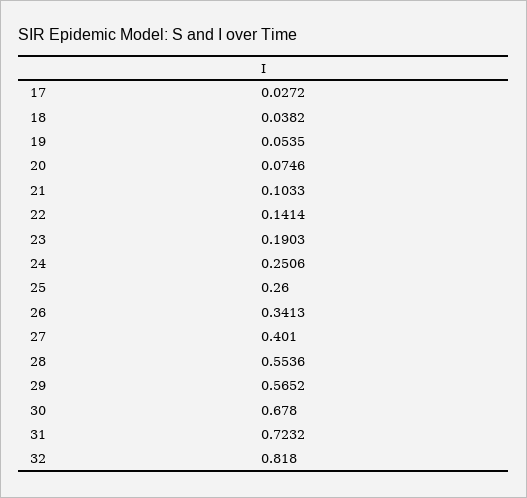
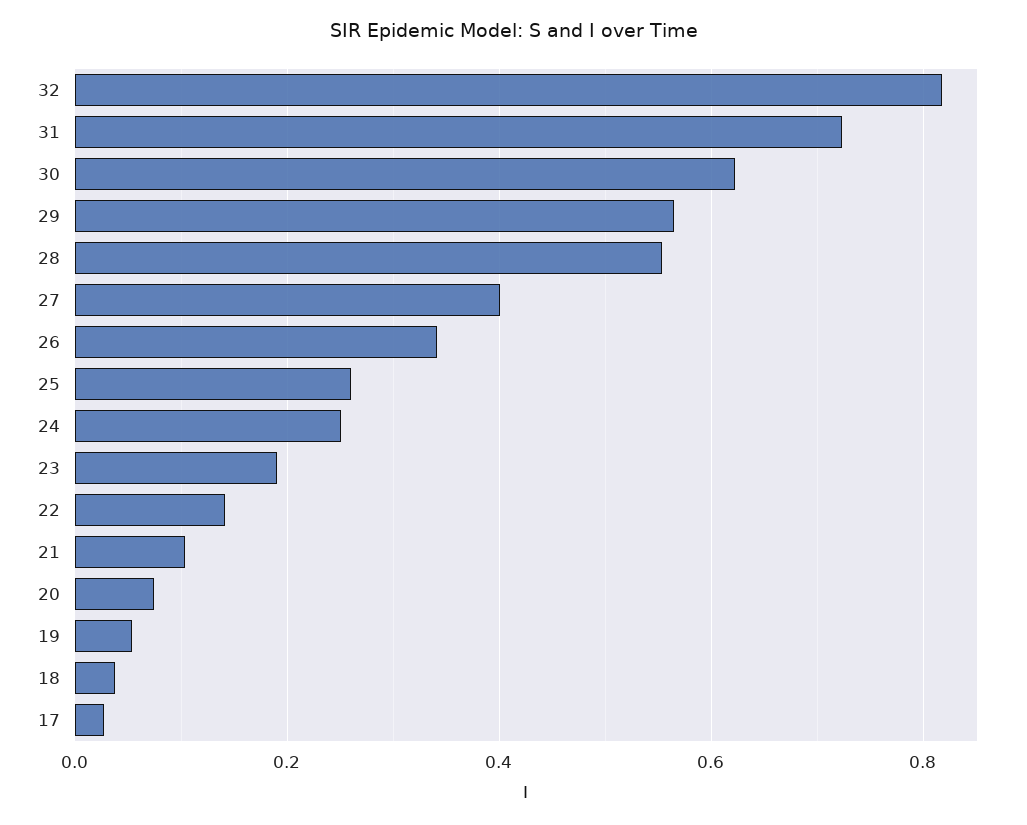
30: 0.678 -> 0.62

